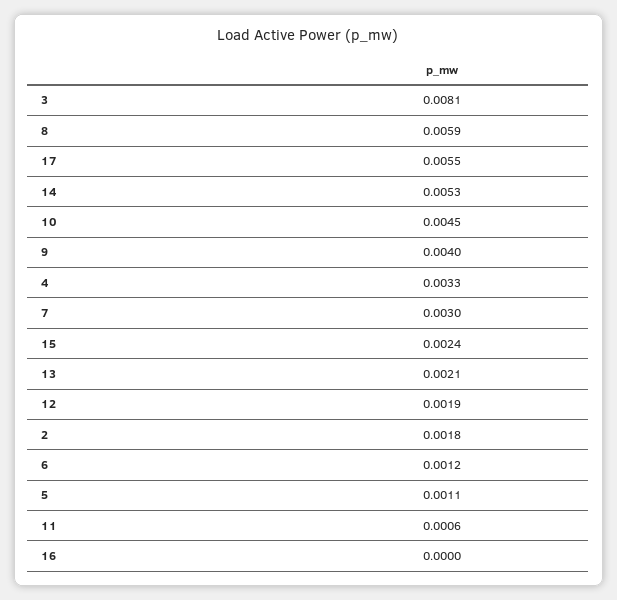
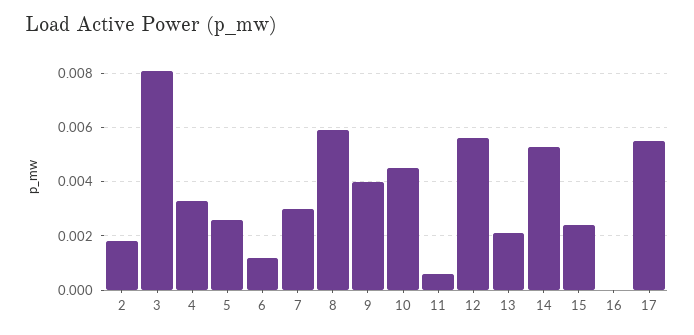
12: 0.0019 -> 0.0055
5: 0.0011 -> 0.0025

